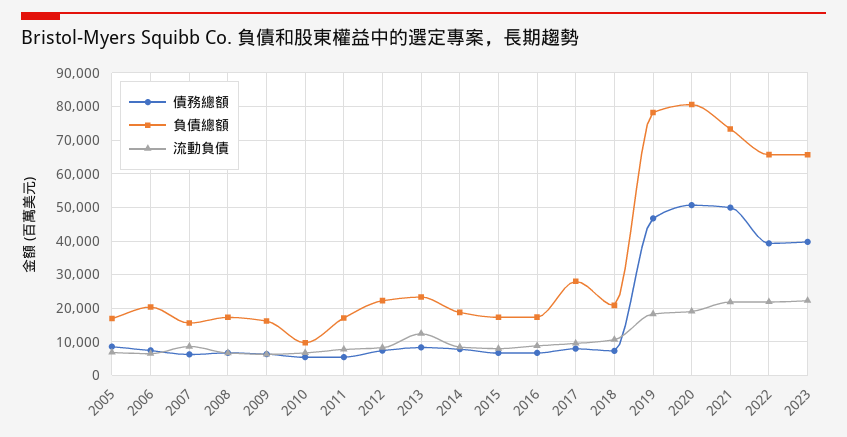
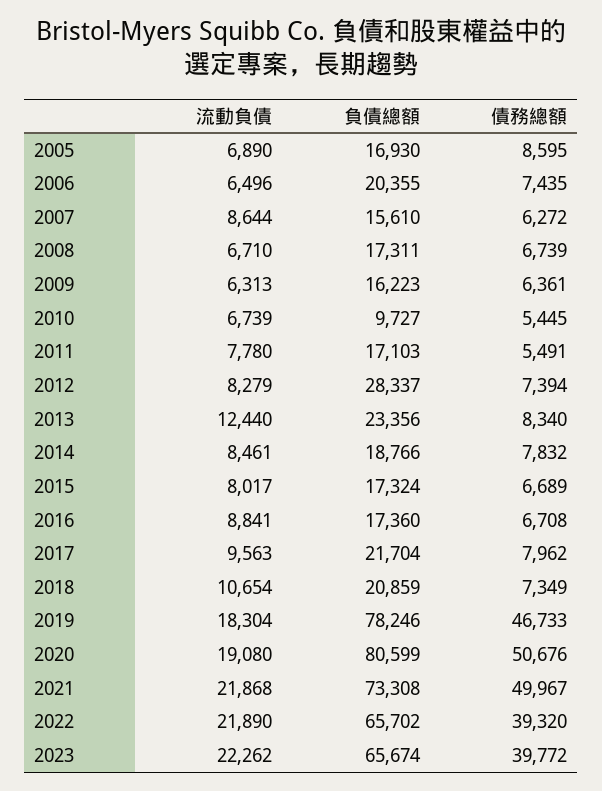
負債總額, 2012: 22000 -> 28337
負債總額, 2017: 28000 -> 21704

